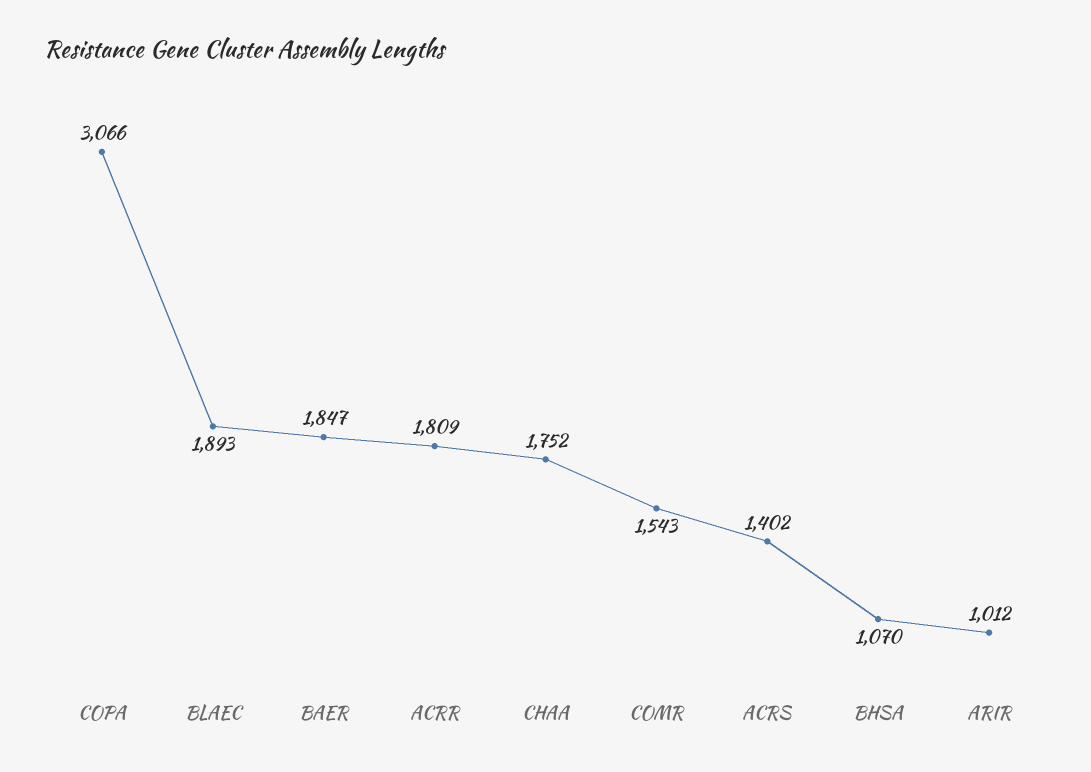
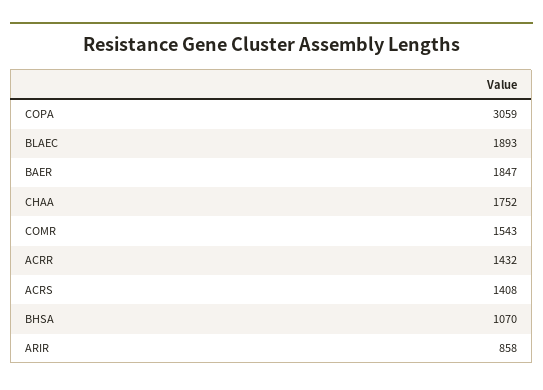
COPA: 3066 -> 3059
ACRR: 1809 -> 1432
ACRS: 1402 -> 1408
ARIR: 1012 -> 858

